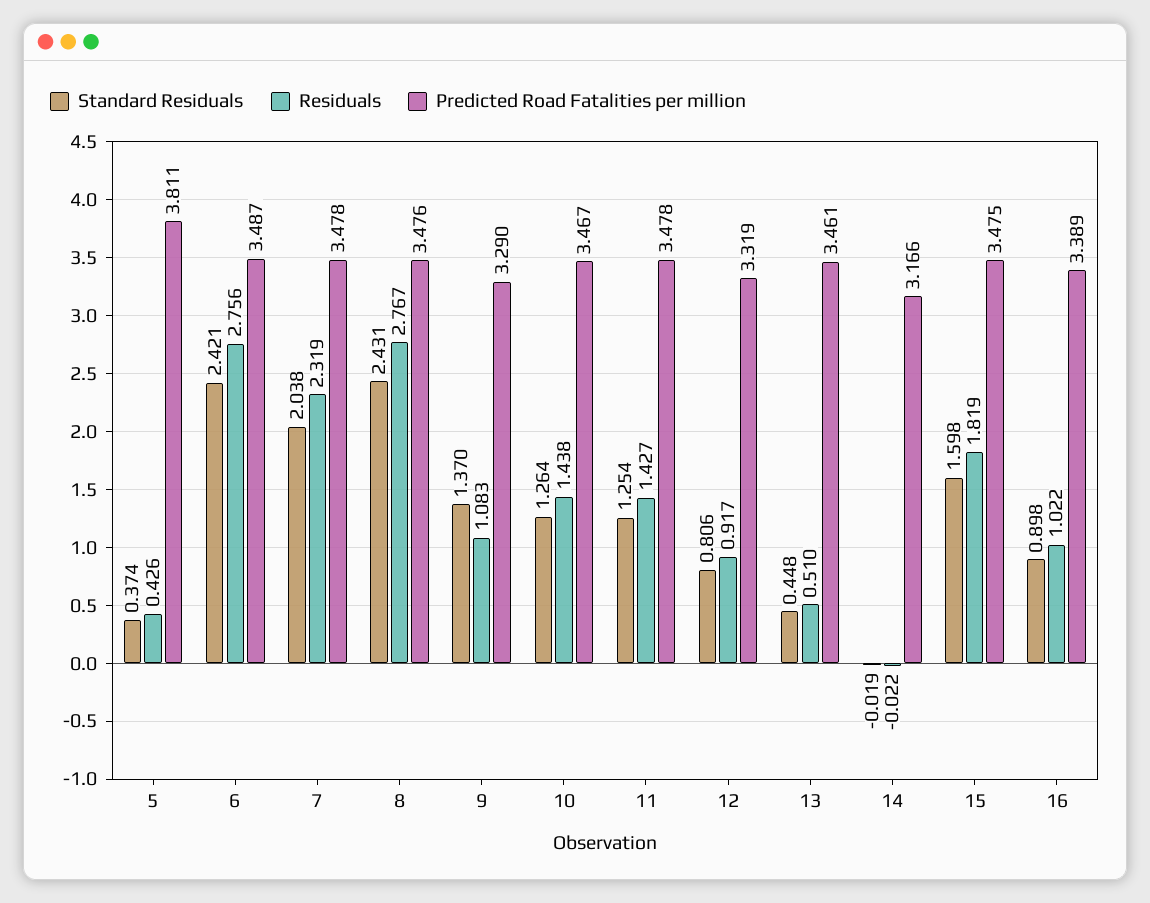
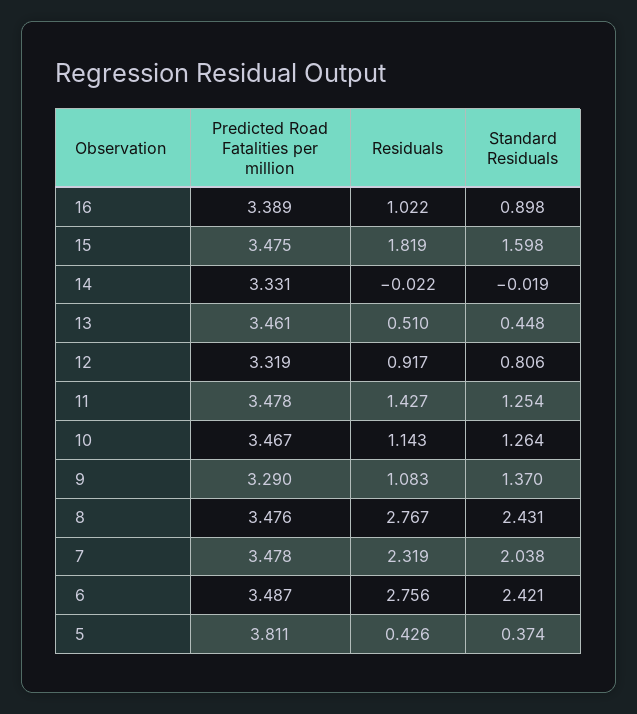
Residuals, 10: 1.438 -> 1.143
Predicted Road Fatalities per million, 14: 3.166 -> 3.331

